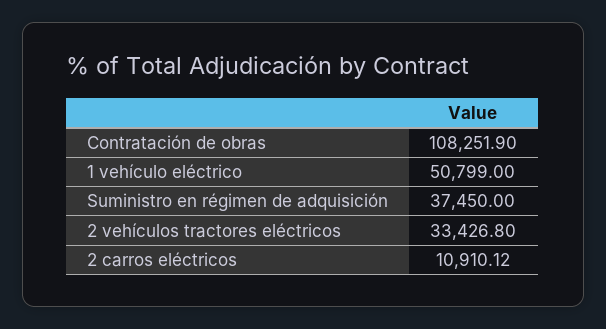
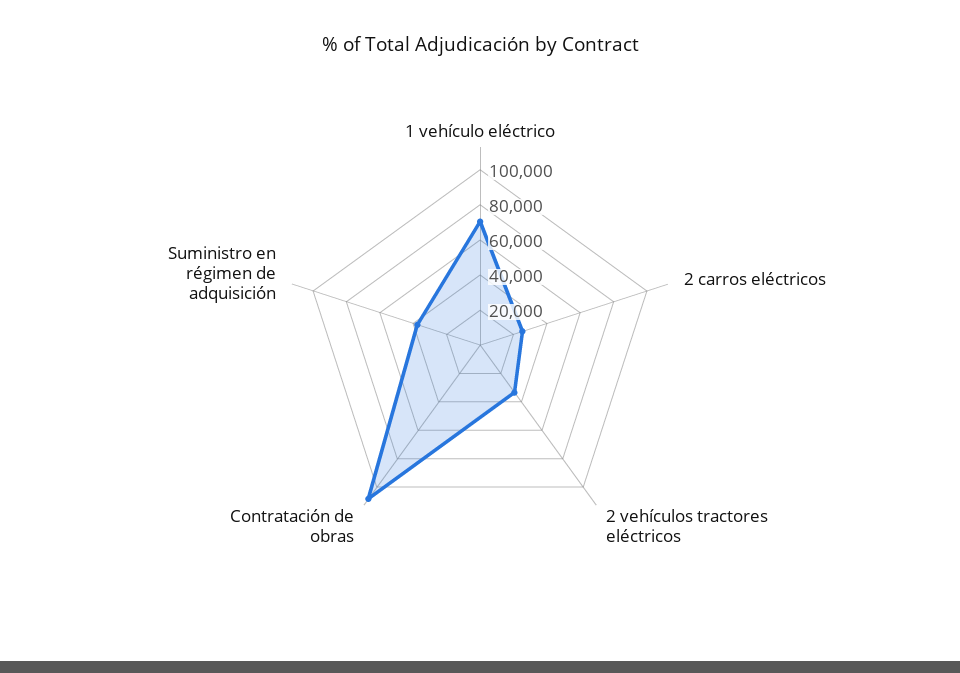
1 vehículo eléctrico: 50799 -> 70000
2 carros eléctricos: 10910.12 -> 25000

